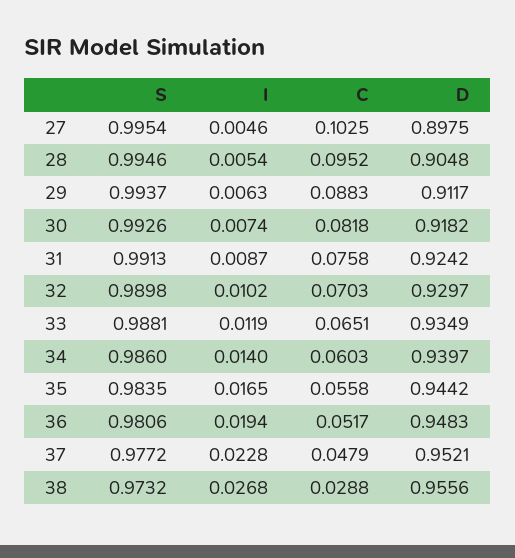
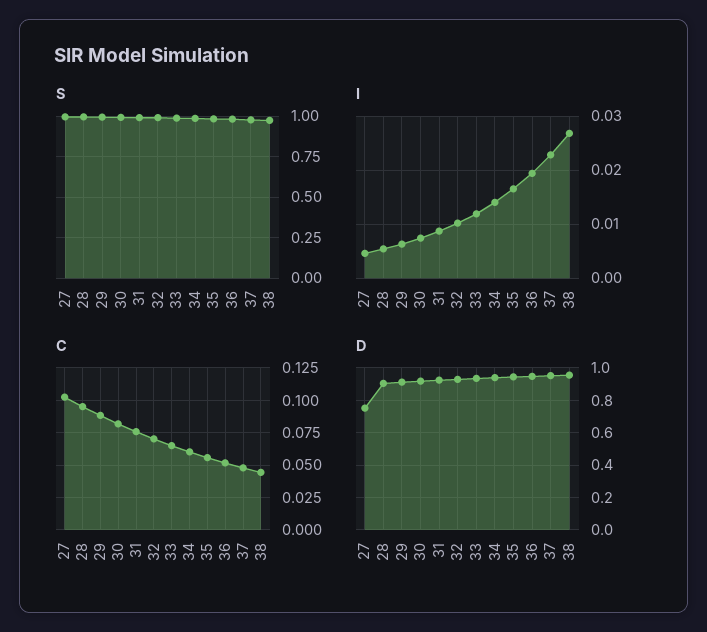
D, 27: 0.8975 -> 0.75
C, 38: 0.0288 -> 0.045

